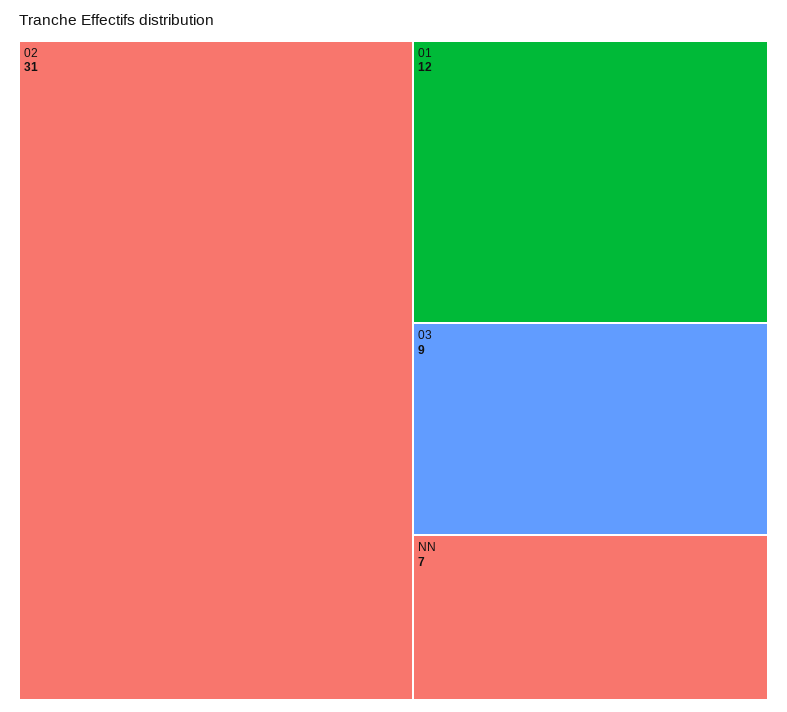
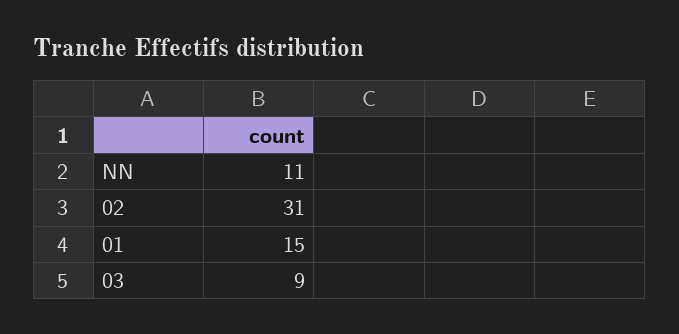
01: 12 -> 15
NN: 7 -> 11

